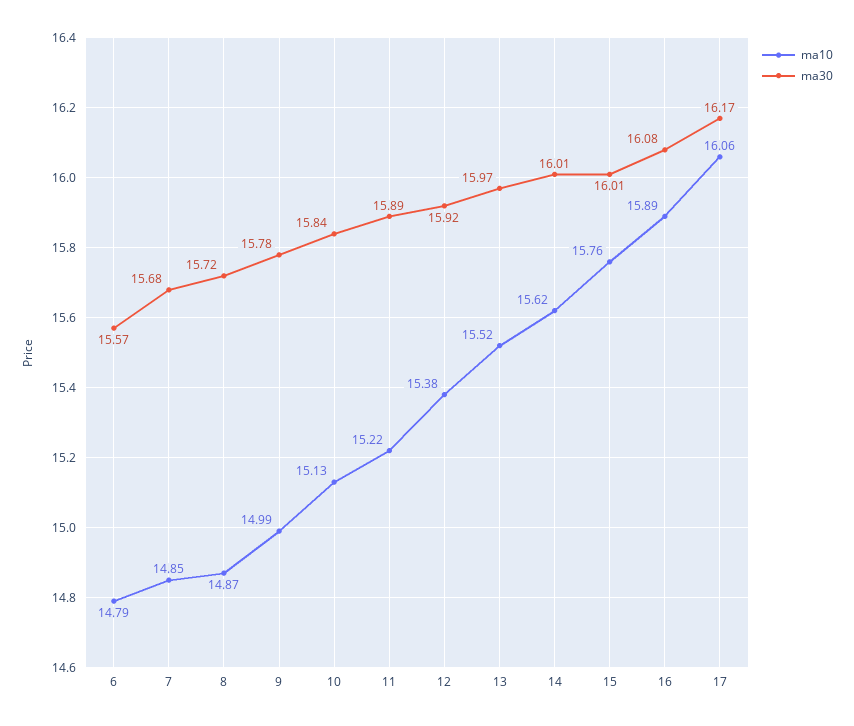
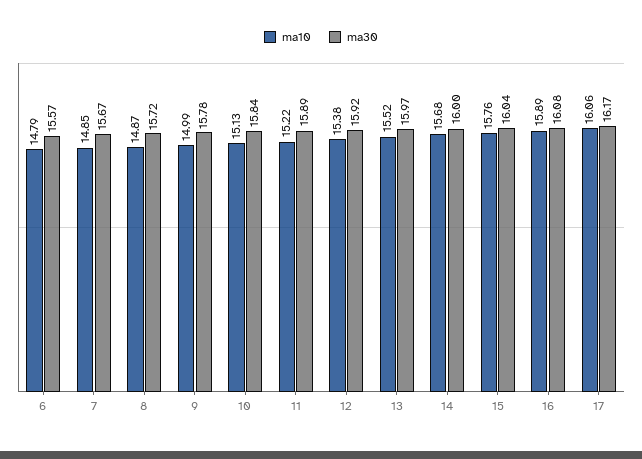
ma30, 7: 15.68 -> 15.67
ma10, 14: 15.62 -> 15.68
ma30, 14: 16.01 -> 16
ma30, 15: 16.01 -> 16.04

